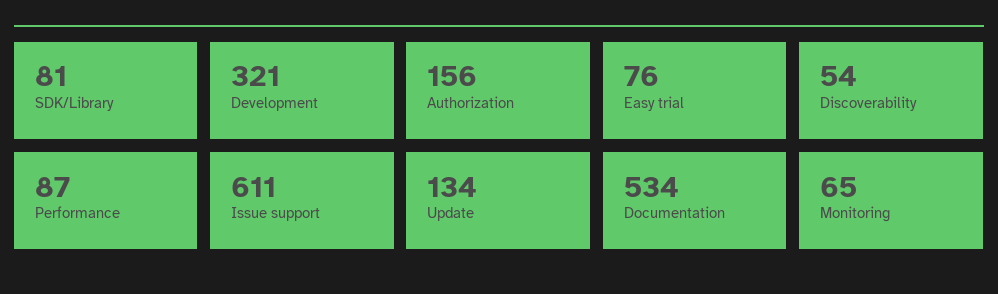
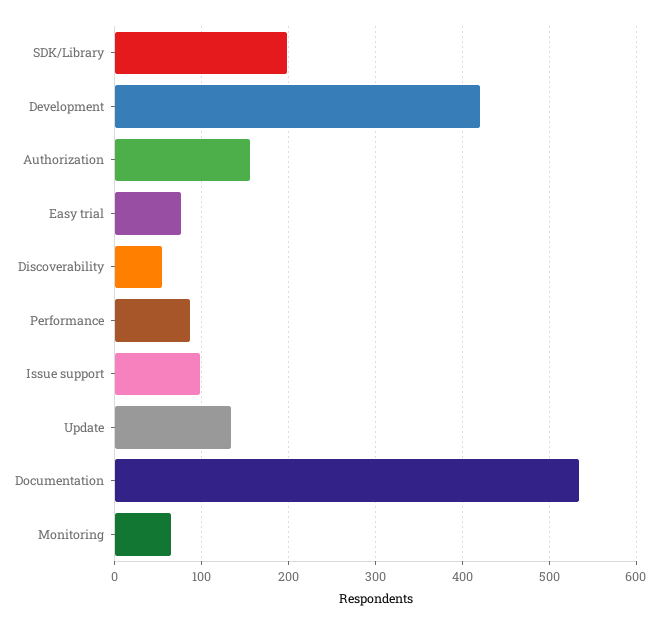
SDK/Library: 81 -> 200
Development: 321 -> 420
Issue support: 611 -> 100

